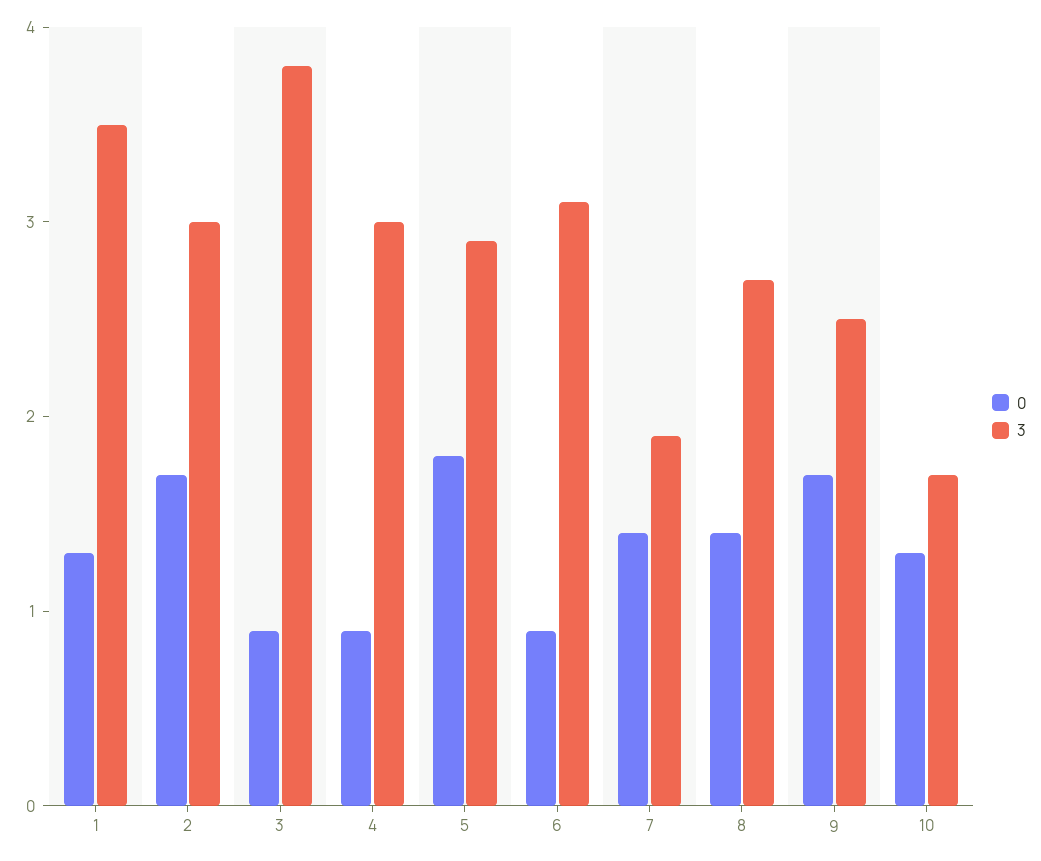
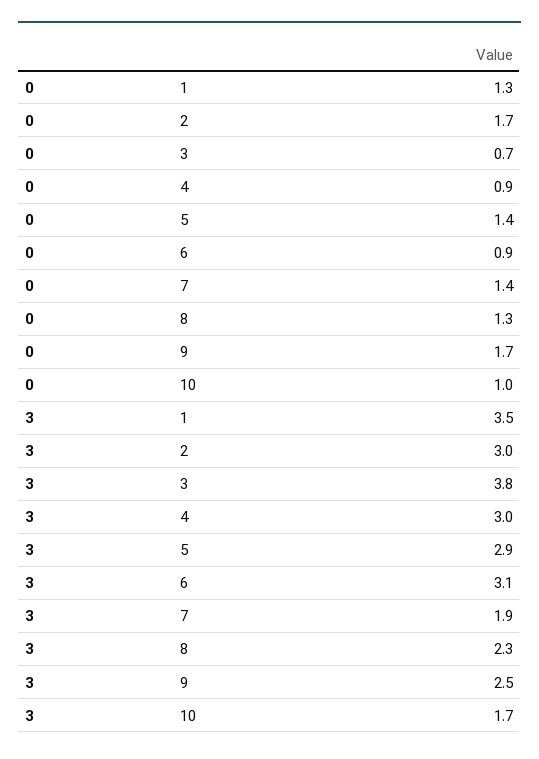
0, 3: 0.9 -> 0.7
0, 5: 1.8 -> 1.4
0, 8: 1.4 -> 1.3
3, 8: 2.7 -> 2.3
0, 10: 1.3 -> 1

